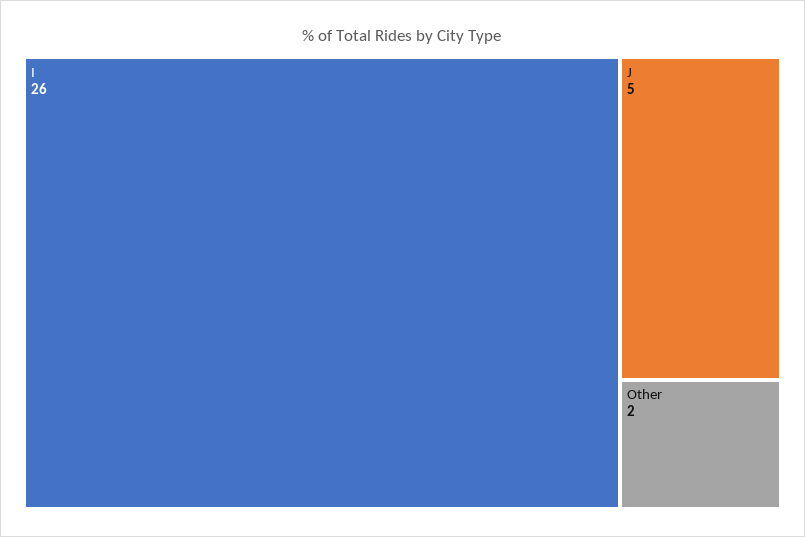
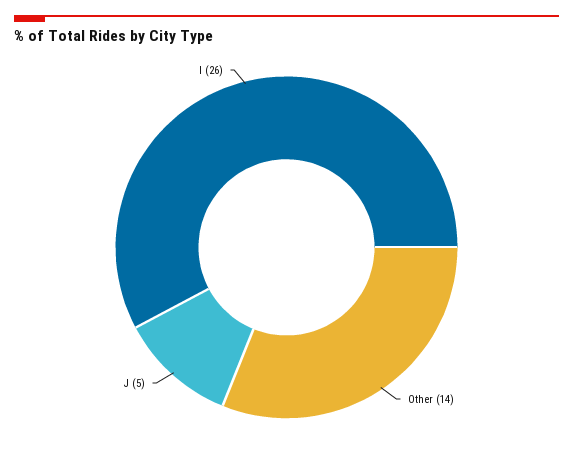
Other: 2 -> 14

